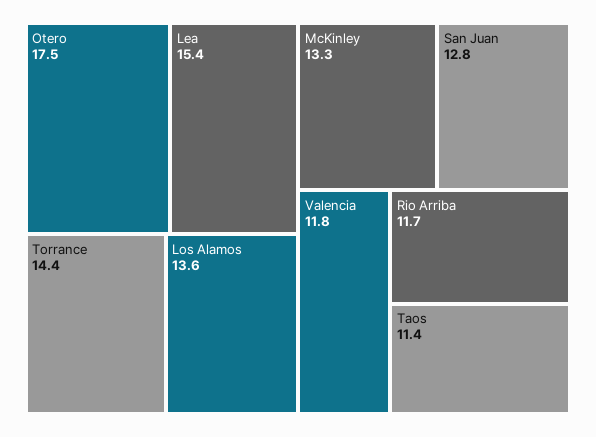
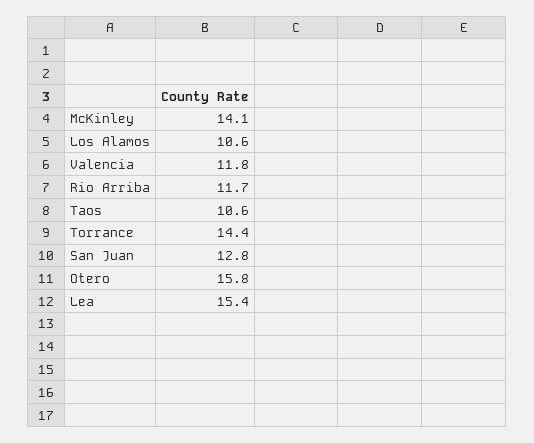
Otero: 17.5 -> 15.8
Los Alamos: 13.6 -> 10.6
McKinley: 13.3 -> 14.1
Taos: 11.4 -> 10.6

